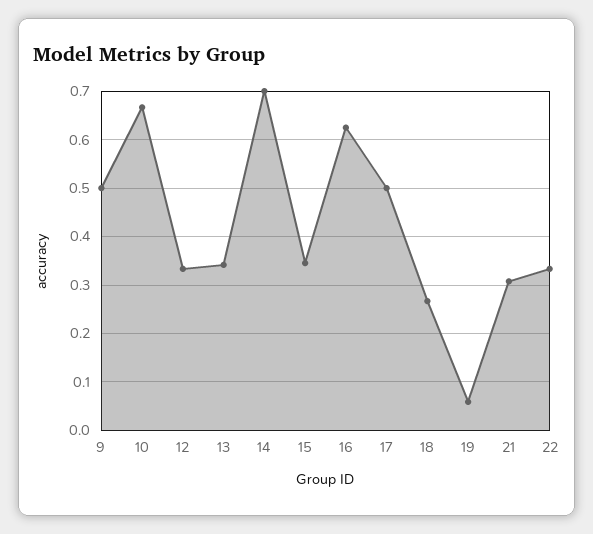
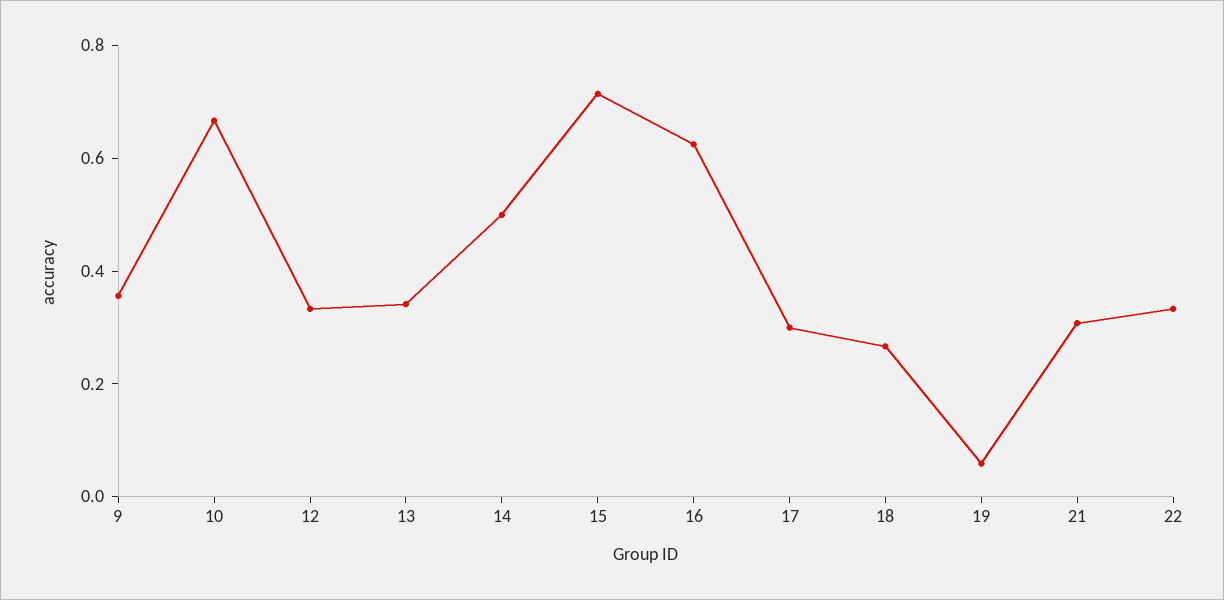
9: 0.5 -> 0.35
14: 0.7 -> 0.5
15: 0.34 -> 0.7
17: 0.5 -> 0.3

